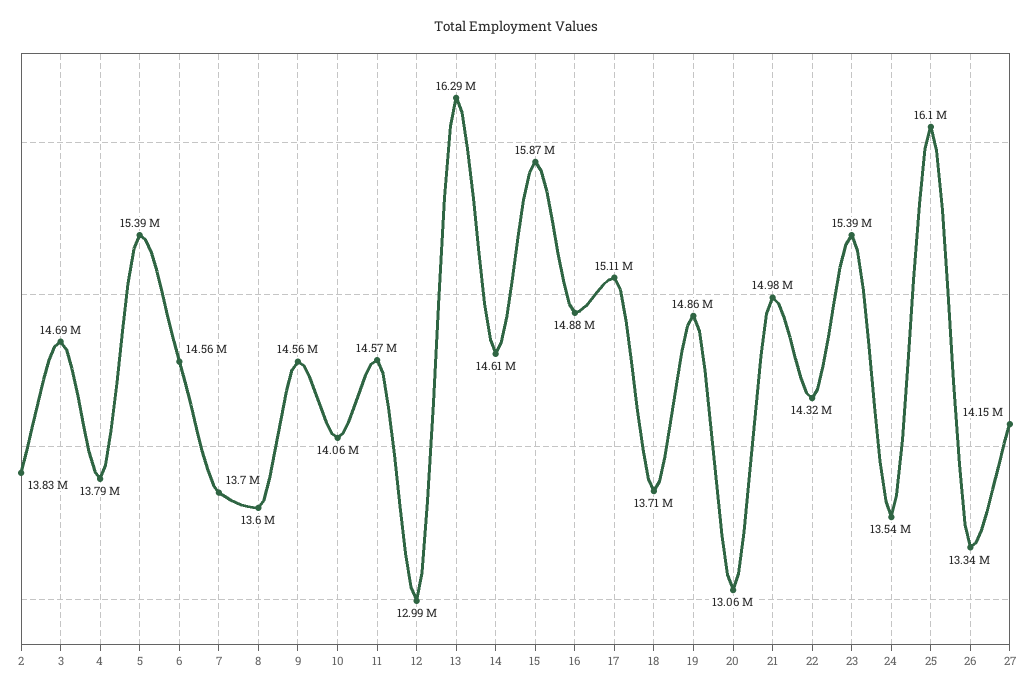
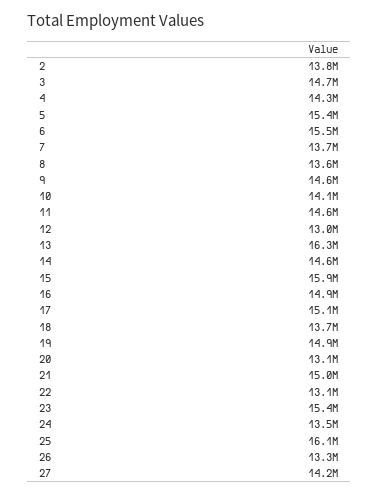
4: 13790000 -> 14300000
6: 14560000 -> 15500000
22: 14320000 -> 13100000

